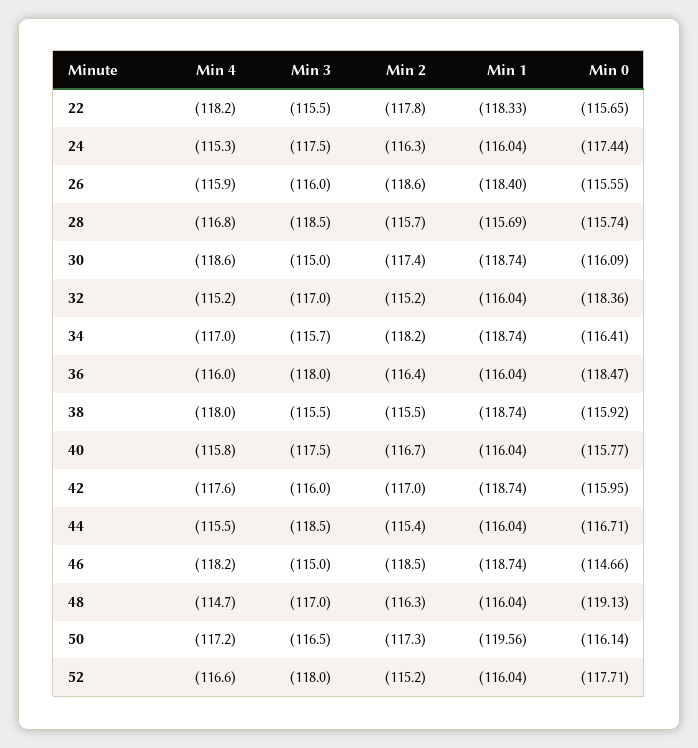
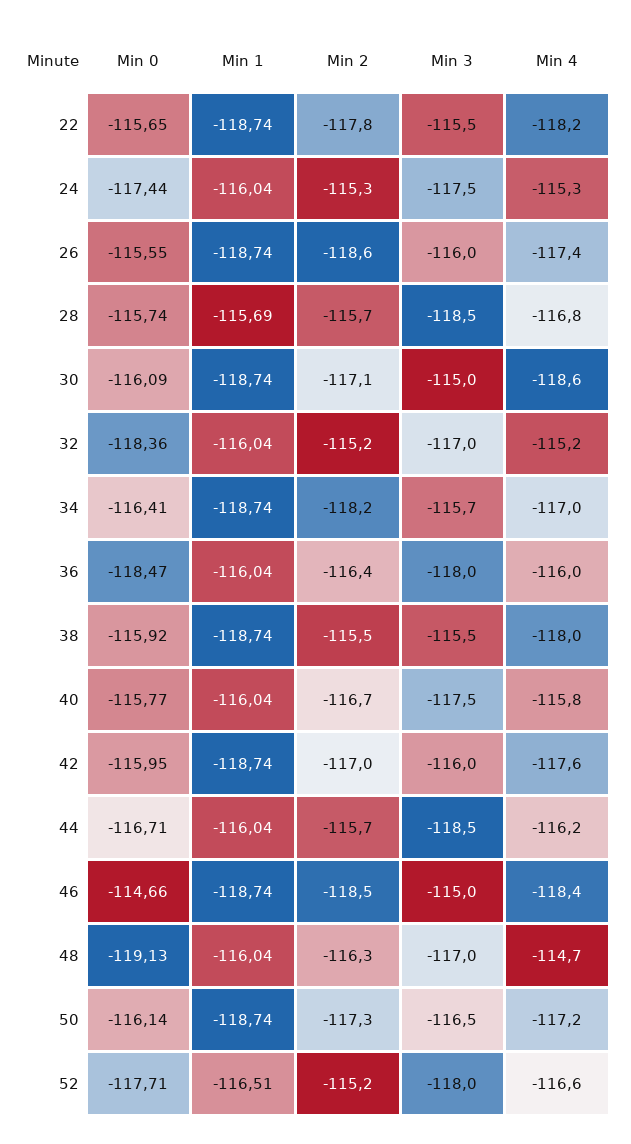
Min 1, 22: -118.33 -> -118.74
Min 2, 24: -116.3 -> -115.3
Min 4, 26: -115.9 -> -117.4
Min 1, 26: -118.4 -> -118.74
Min 2, 30: -117.4 -> -117.1
Min 4, 44: -115.5 -> -116.2
Min 2, 44: -115.4 -> -115.7
Min 4, 46: -118.2 -> -118.4
Min 1, 50: -119.56 -> -118.74
Min 1, 52: -116.04 -> -116.51

